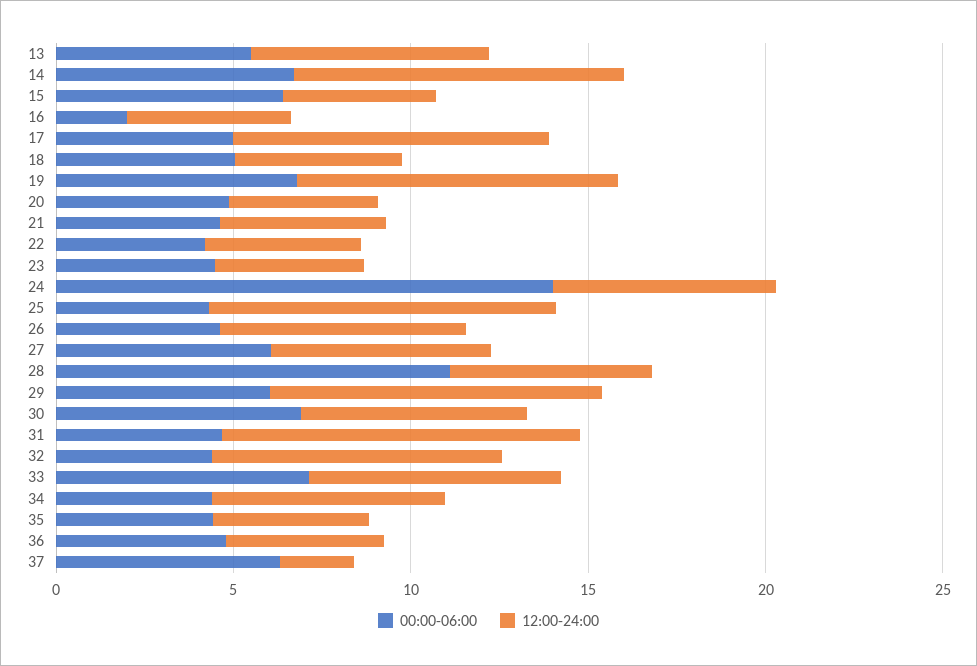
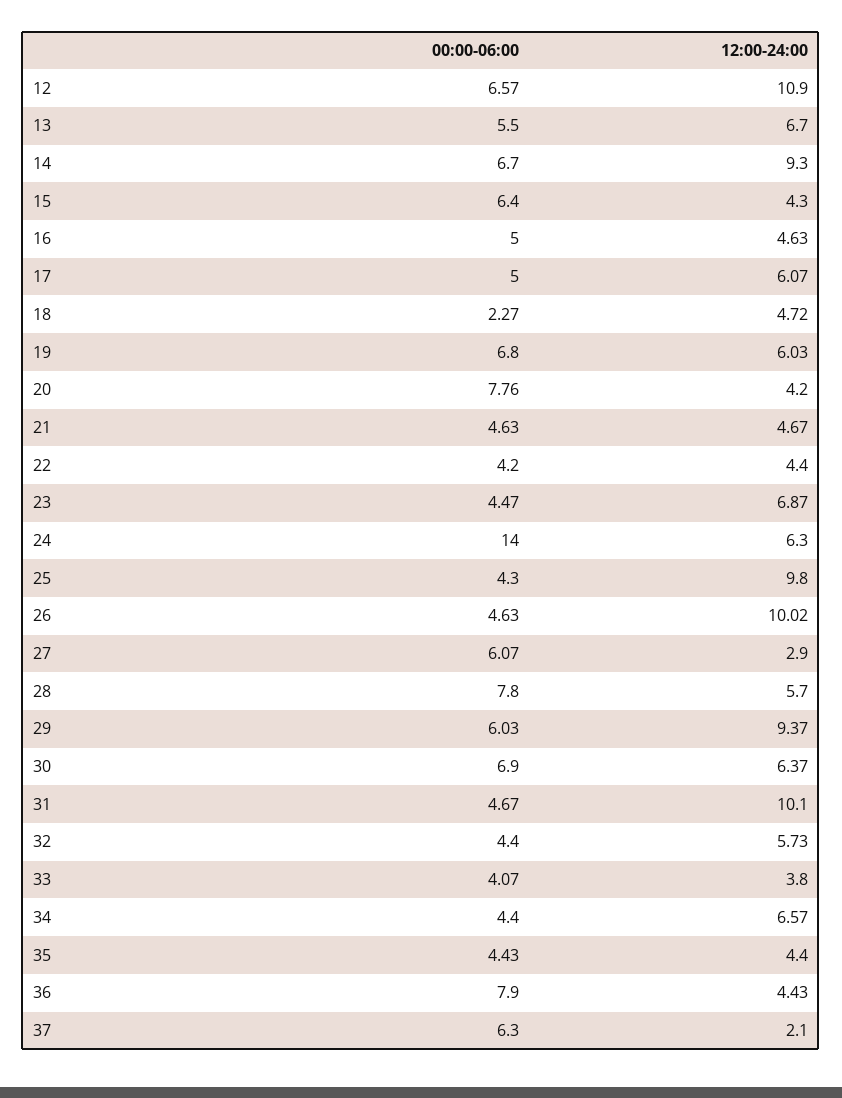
00:00-06:00, 16: 2 -> 5
12:00-24:00, 17: 9 -> 6.07
00:00-06:00, 18: 5 -> 2.27
12:00-24:00, 19: 9 -> 6.03
00:00-06:00, 20: 5 -> 7.76
12:00-24:00, 23: 4 -> 6.87
12:00-24:00, 26: 7 -> 10.02
12:00-24:00, 27: 6 -> 2.9
00:00-06:00, 28: 11 -> 7.8
12:00-24:00, 32: 8 -> 5.73
00:00-06:00, 33: 7 -> 4.07
12:00-24:00, 33: 7 -> 3.8
00:00-06:00, 36: 5 -> 7.9
00:00-06:00, 12: none -> 6.57
12:00-24:00, 12: none -> 10.9

